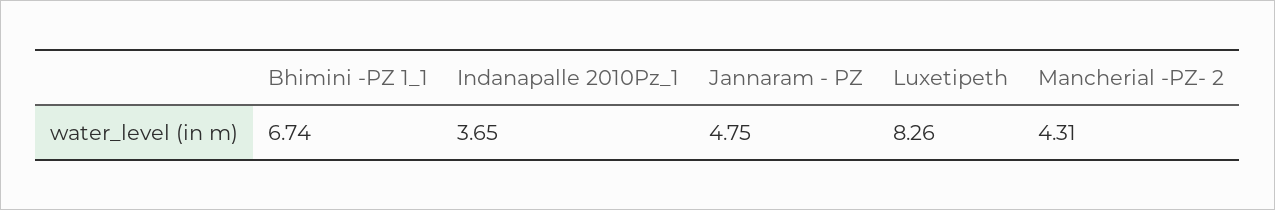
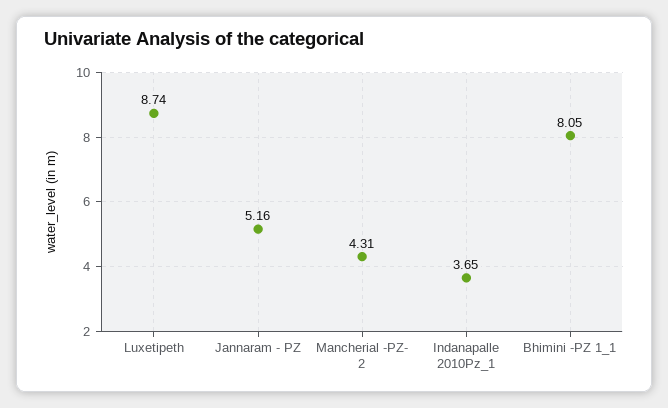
Bhimini -PZ 1_1: 6.74 -> 8.05
Jannaram - PZ: 4.75 -> 5.16
Luxetipeth: 8.26 -> 8.74

